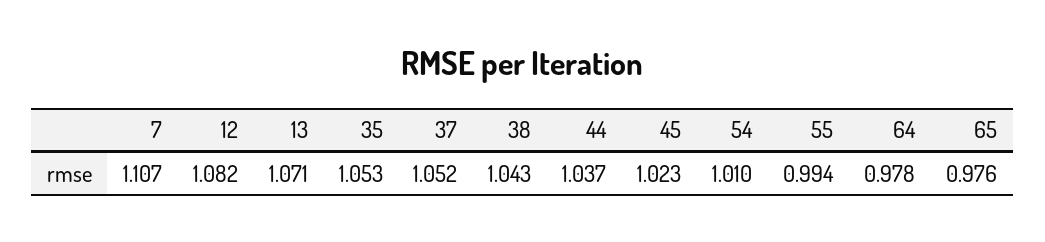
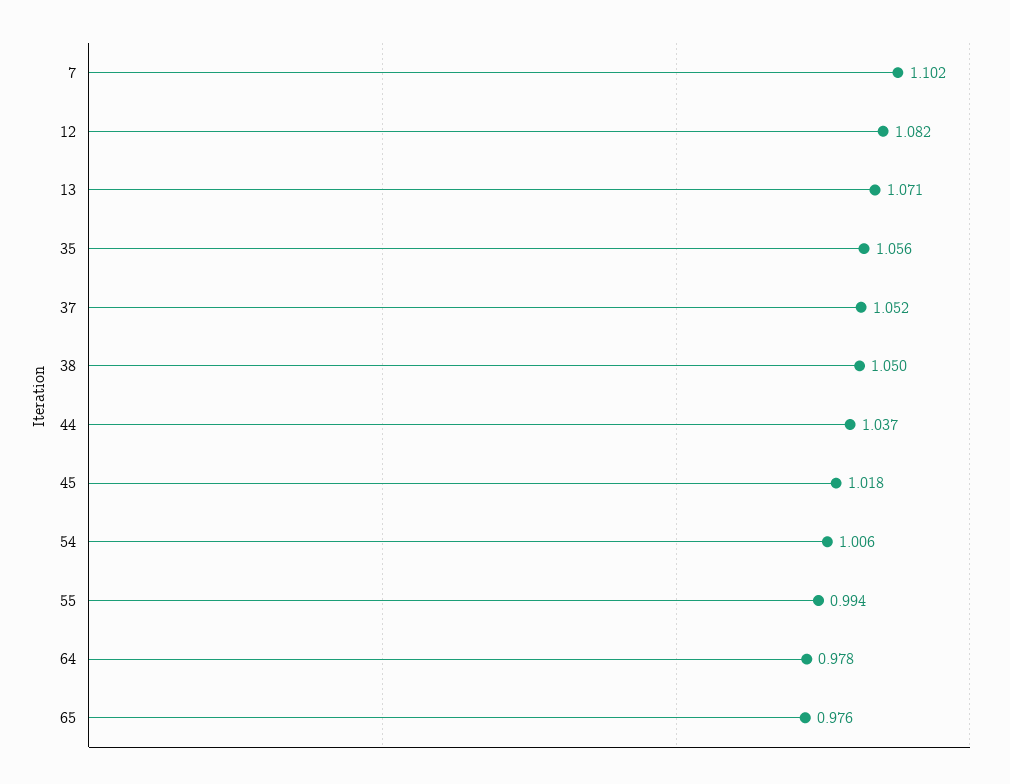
7: 1.107 -> 1.102
35: 1.053 -> 1.056
38: 1.043 -> 1.05
45: 1.023 -> 1.018
54: 1.01 -> 1.006

